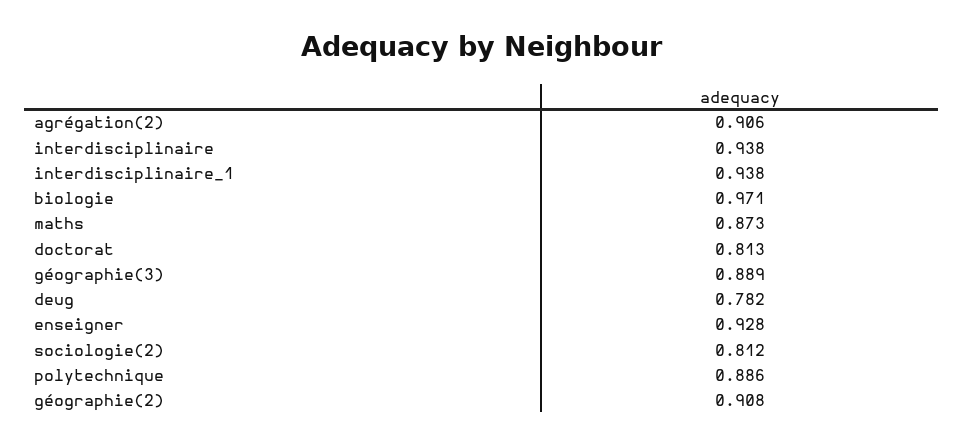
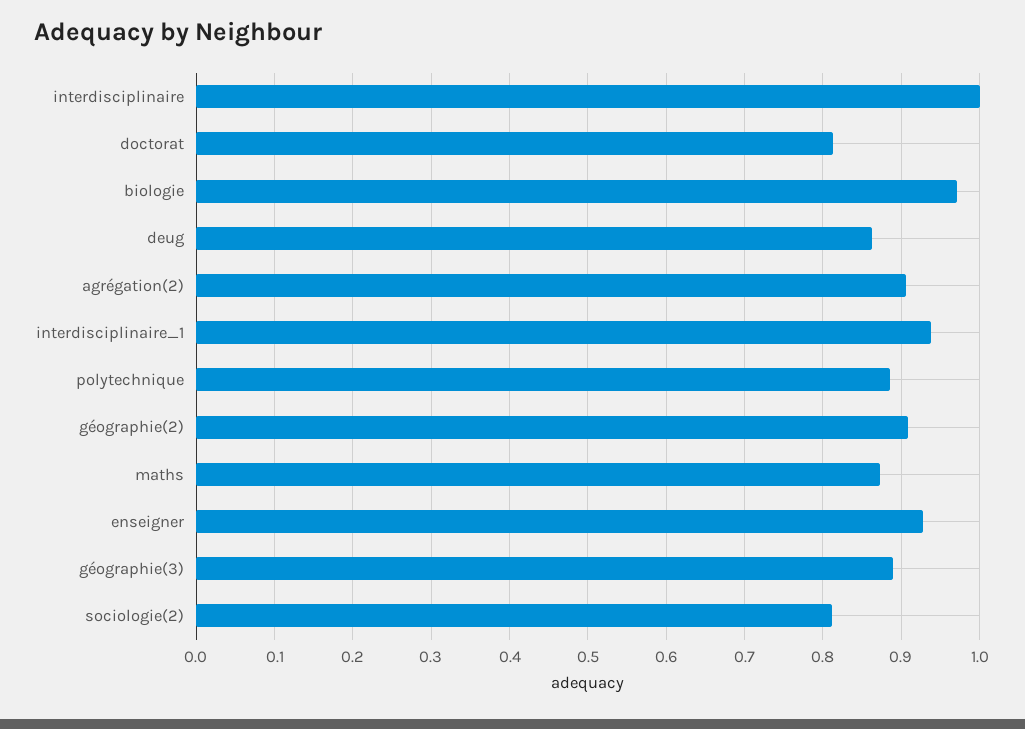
interdisciplinaire: 0.938 -> 1
deug: 0.782 -> 0.86

